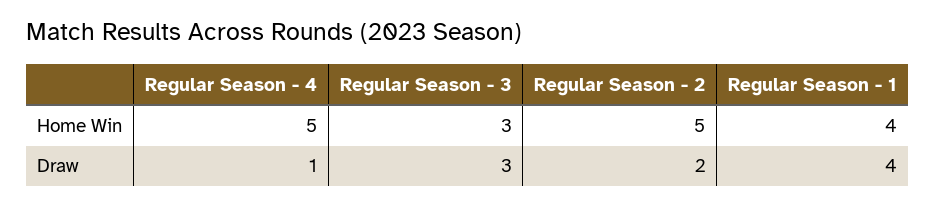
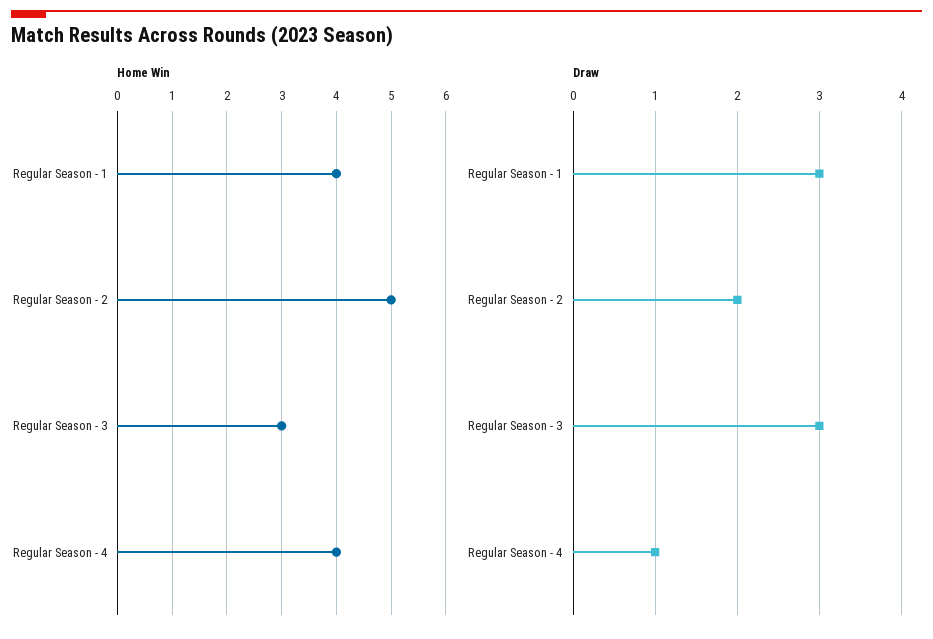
Home Win, Regular Season - 4: 5 -> 4
Draw, Regular Season - 1: 4 -> 3

